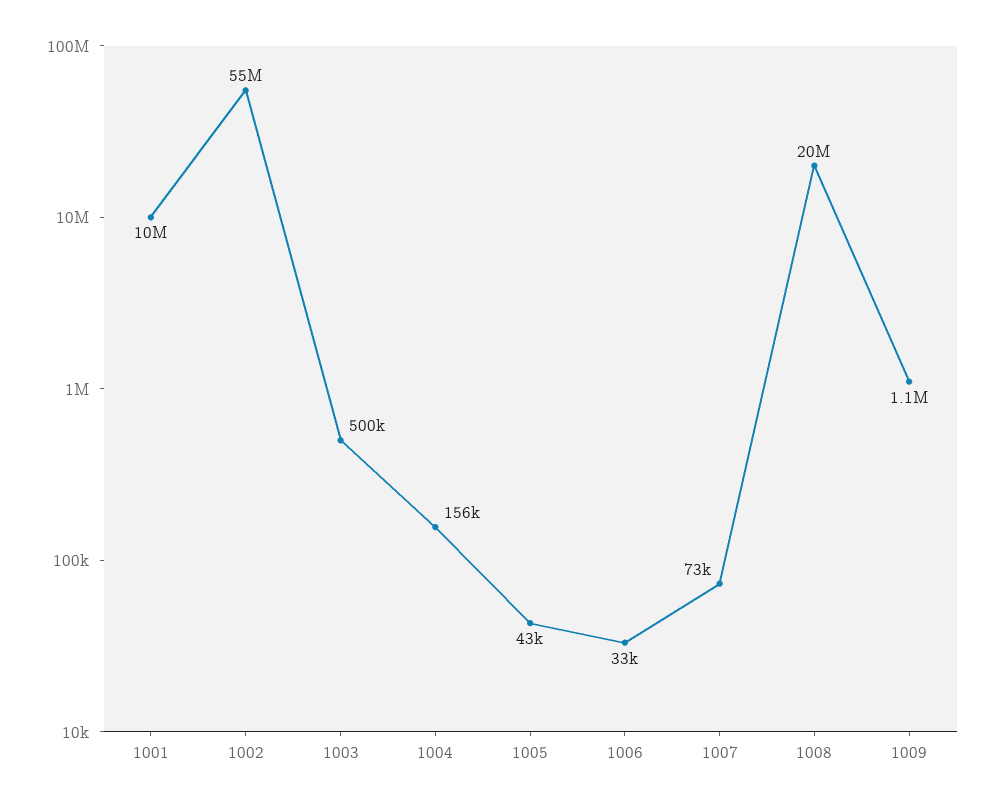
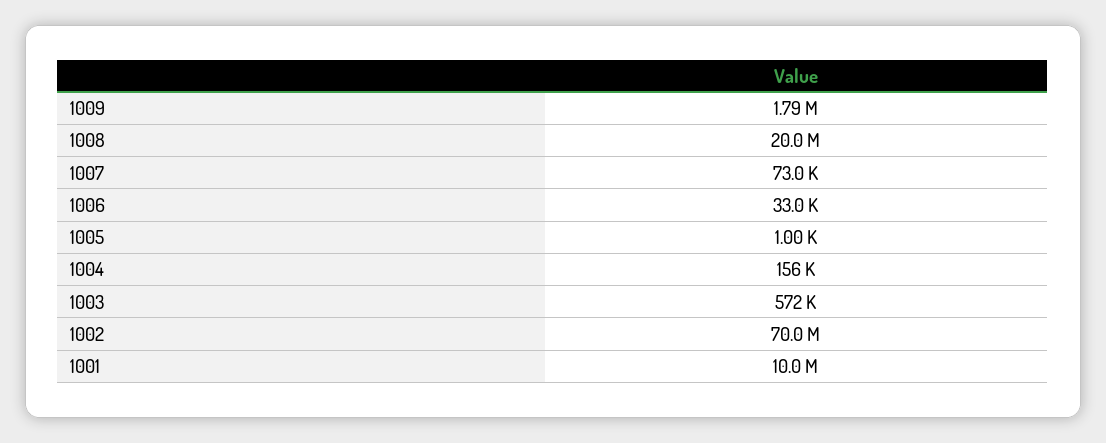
1002: 55000000 -> 70000000
1003: 500000 -> 572000
1005: 43000 -> 1000
1009: 1100000 -> 1790000

